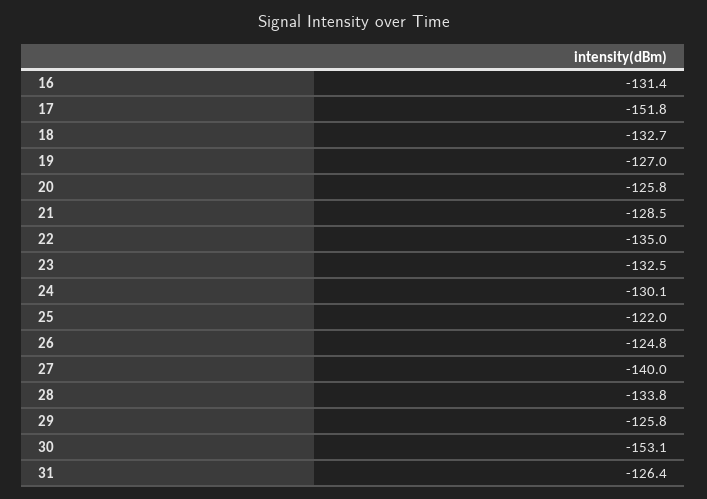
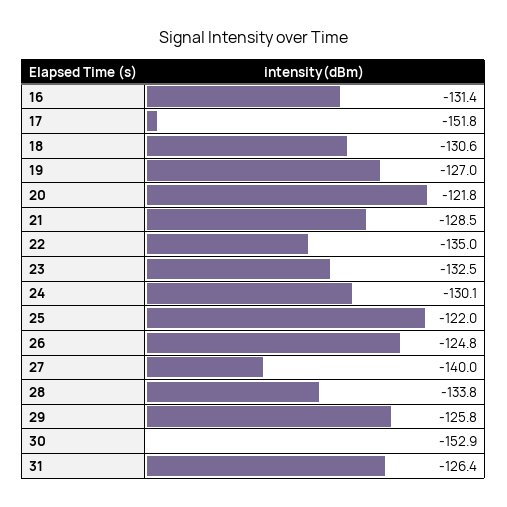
18: -132.7 -> -130.6
20: -125.8 -> -121.8
30: -153.1 -> -152.9

